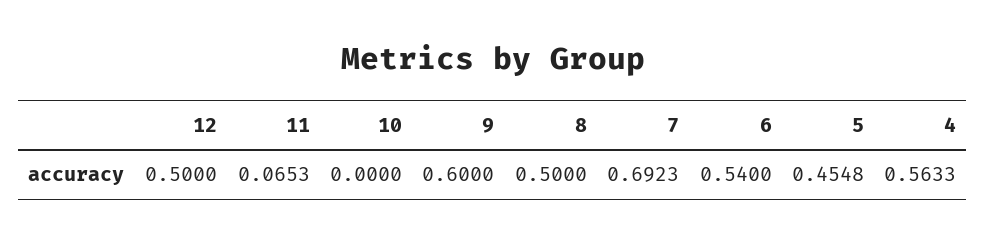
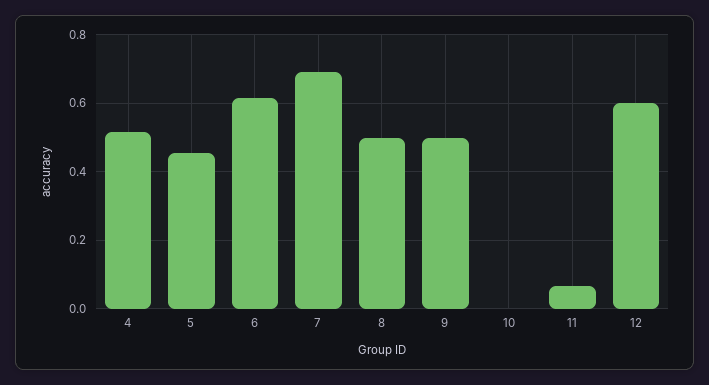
12: 0.5 -> 0.6
9: 0.6 -> 0.5
6: 0.54 -> 0.62
4: 0.5633 -> 0.52

